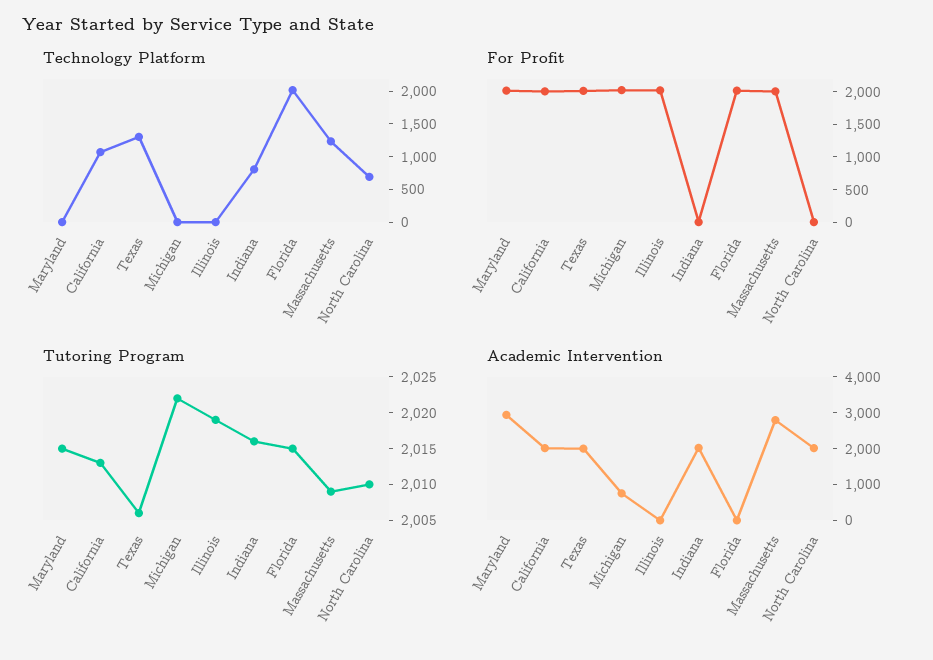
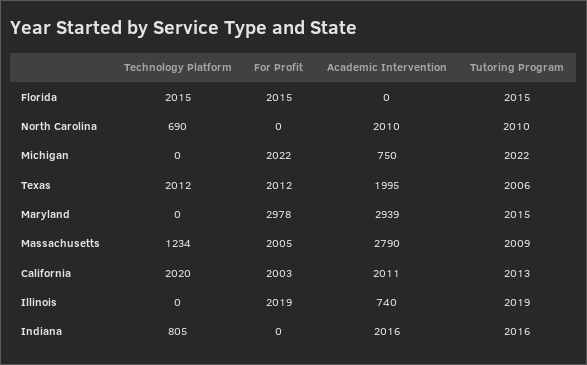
Technology Platform, California: 1000 -> 2020
Technology Platform, Texas: 1250 -> 2012
For Profit, Maryland: 2000 -> 2978
Academic Intervention, Illinois: 0 -> 740

